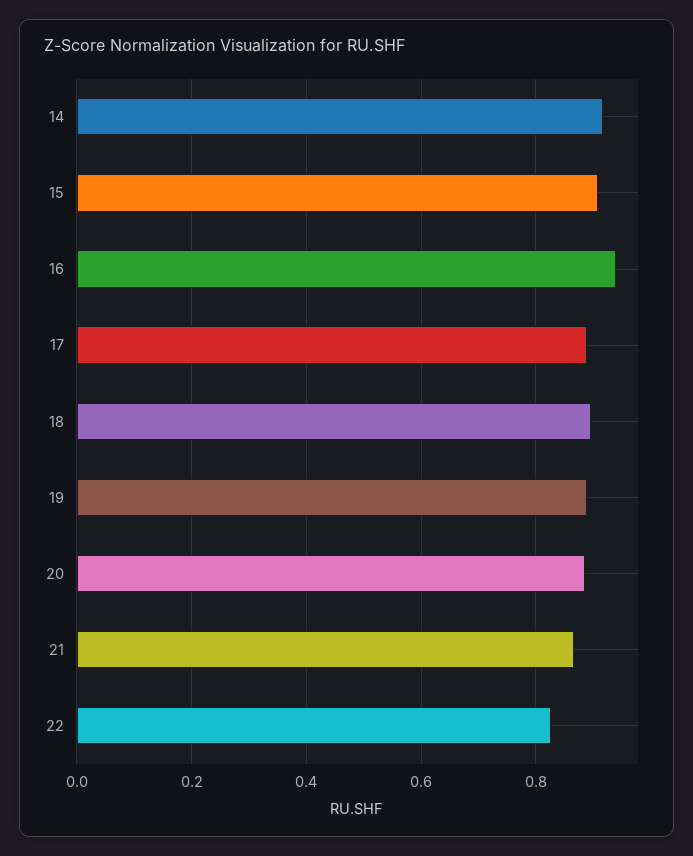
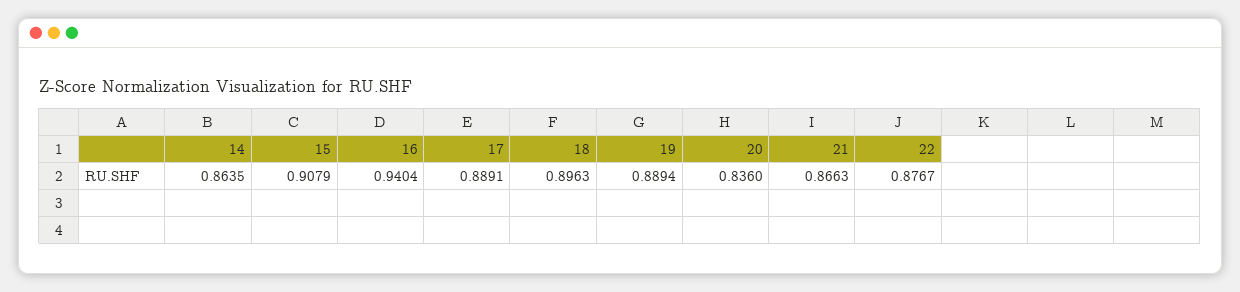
14: 0.92 -> 0.8635
20: 0.88 -> 0.836
22: 0.82 -> 0.8767

